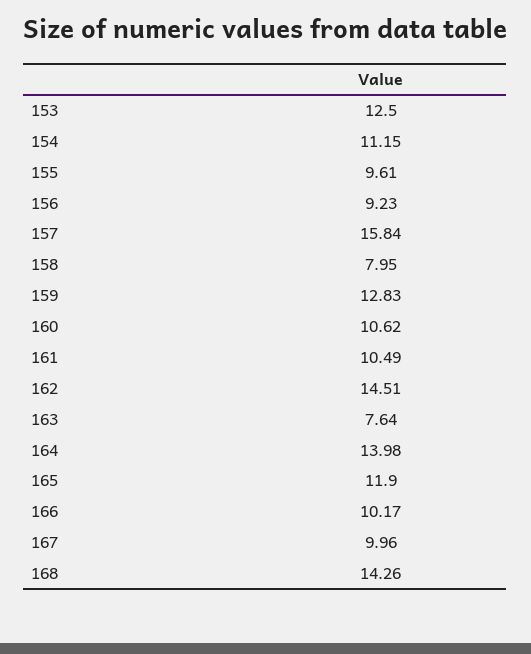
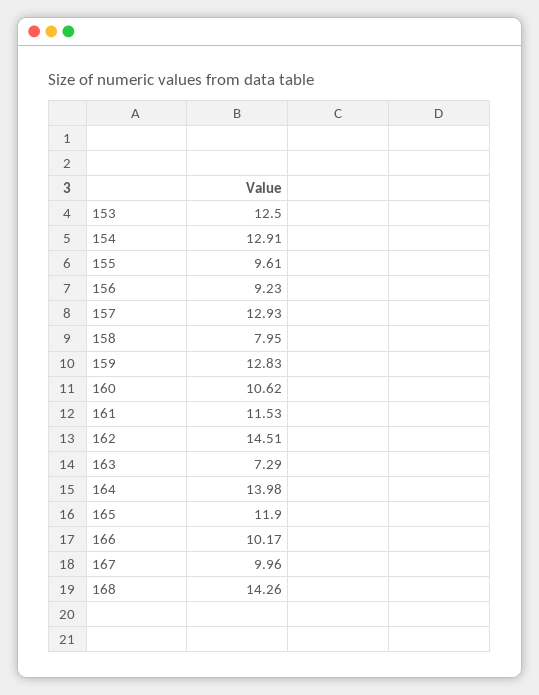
154: 11.15 -> 12.91
157: 15.84 -> 12.93
161: 10.49 -> 11.53
163: 7.64 -> 7.29

